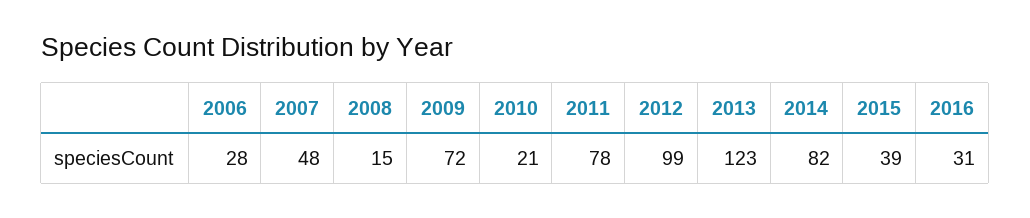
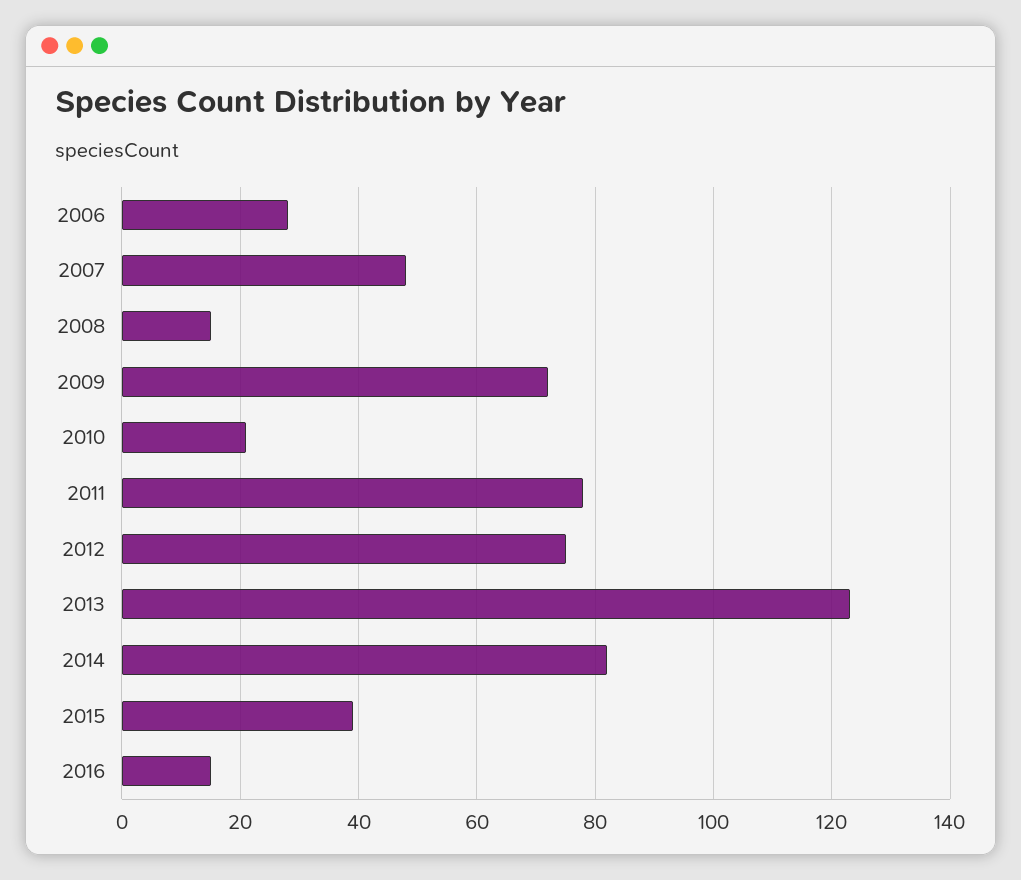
2012: 99 -> 75
2016: 31 -> 15

